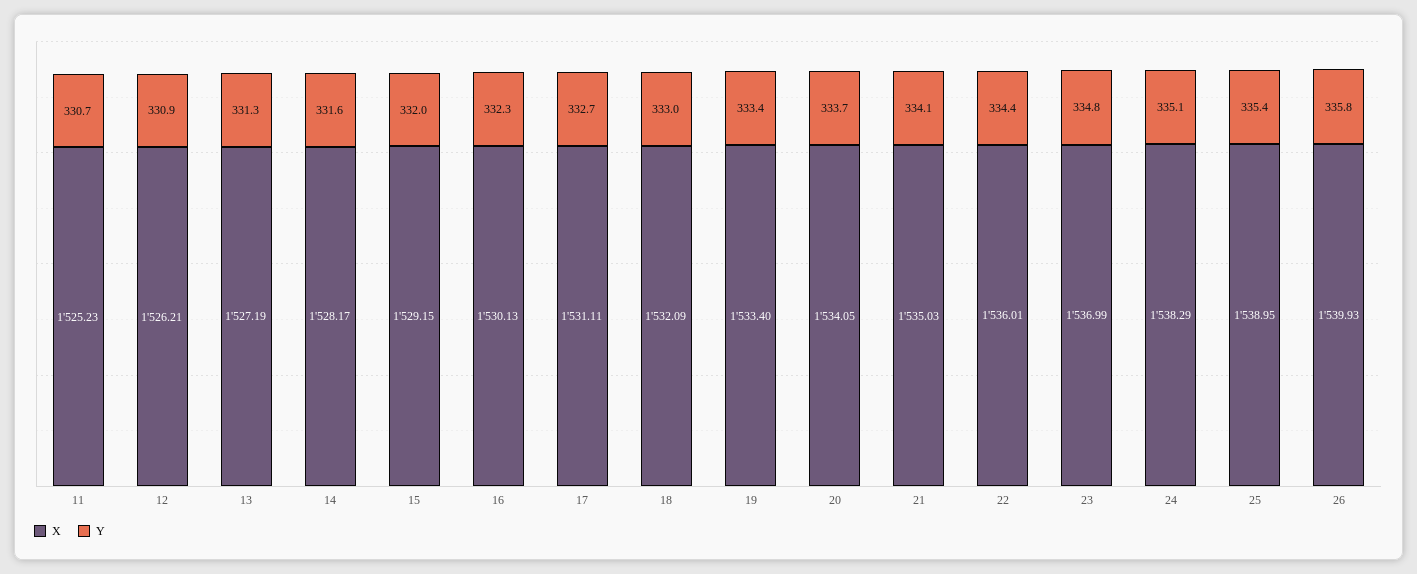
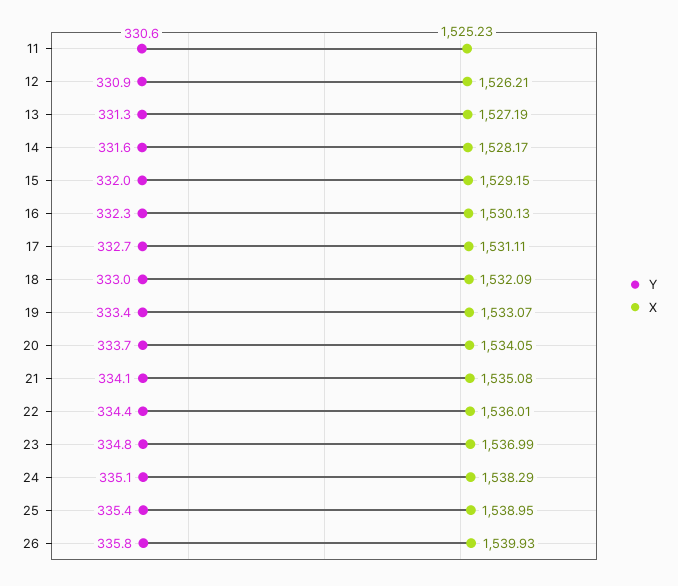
Y, 11: 330.7 -> 330.6
X, 19: 1533.4 -> 1533.07
X, 21: 1535.03 -> 1535.08

